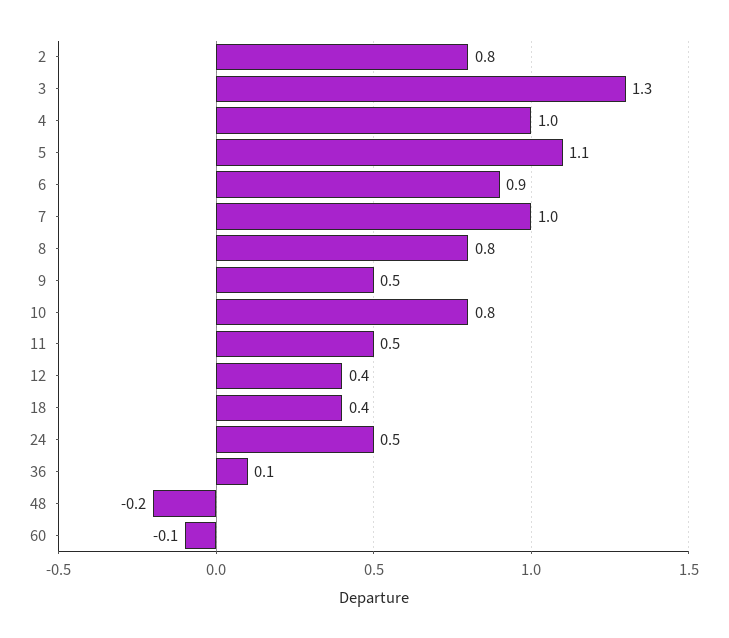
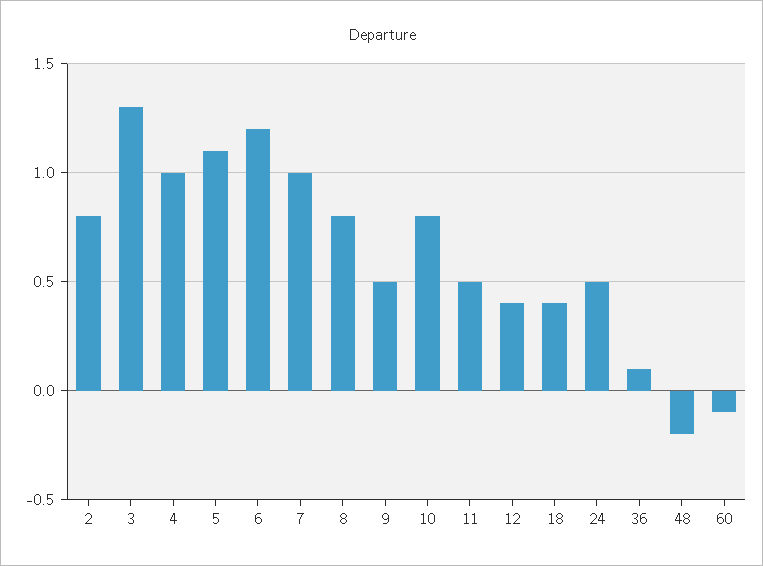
6: 0.9 -> 1.2

